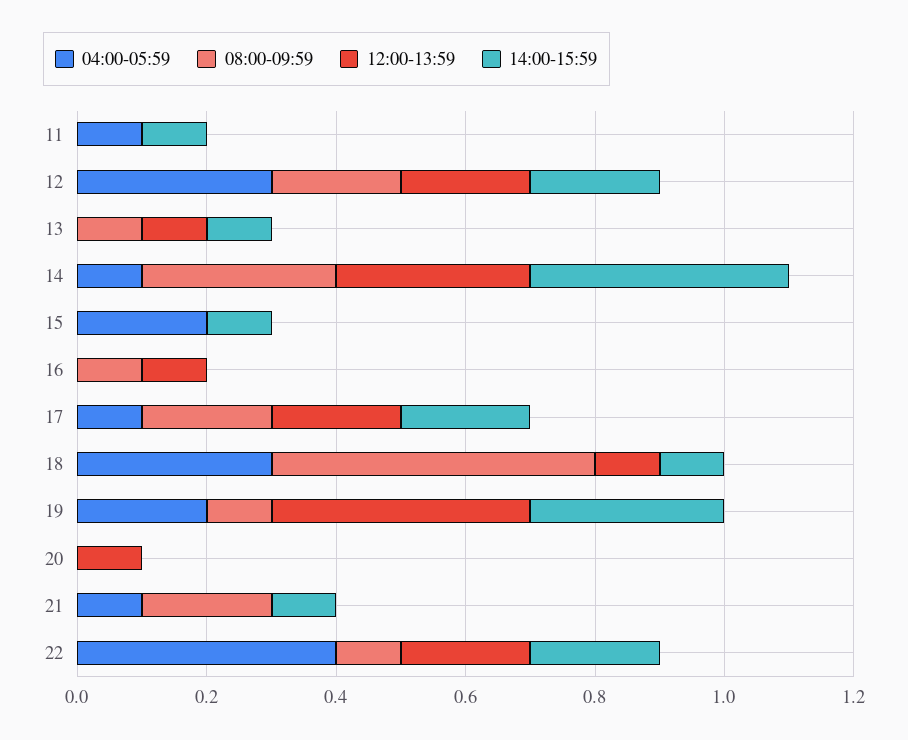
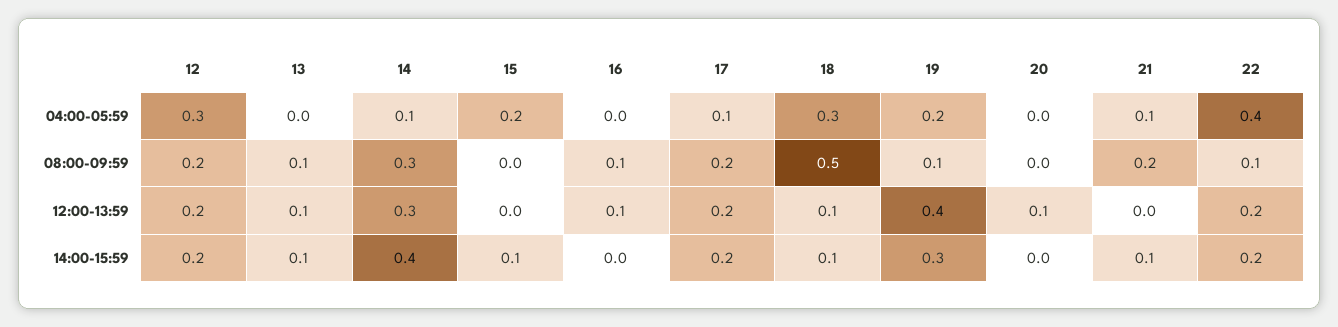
04:00-05:59, 11: 0.1 -> none
08:00-09:59, 11: 0 -> none
12:00-13:59, 11: 0 -> none
14:00-15:59, 11: 0.1 -> none

